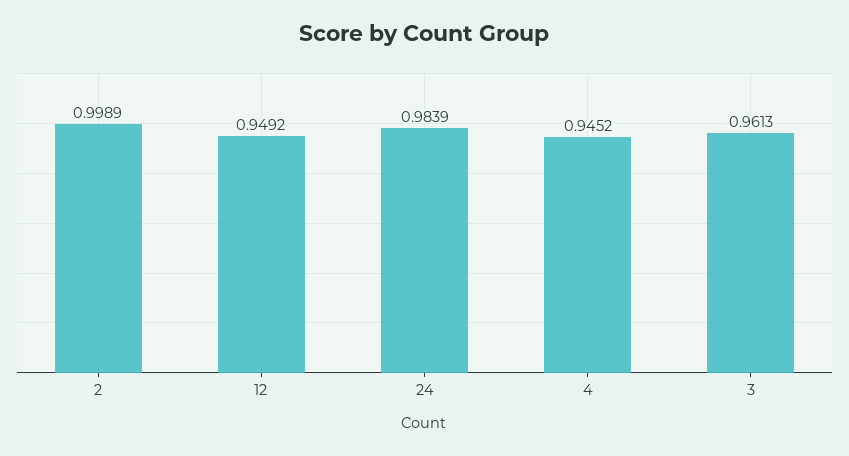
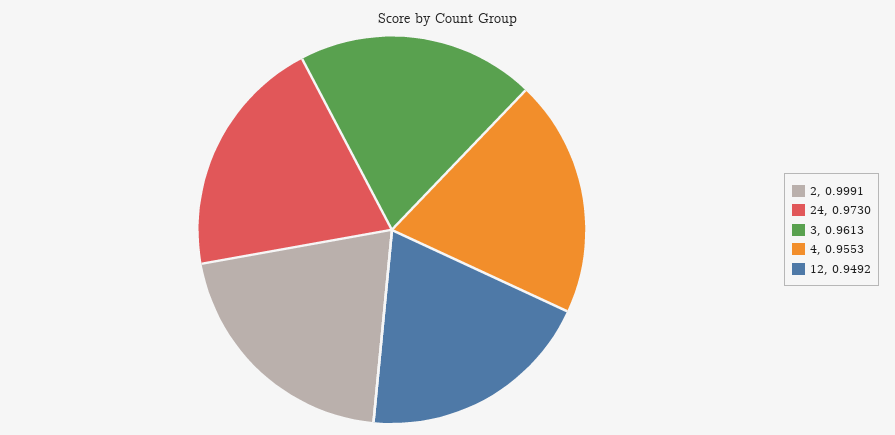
2: 0.9989 -> 0.9991
24: 0.9839 -> 0.973
4: 0.9452 -> 0.9553

